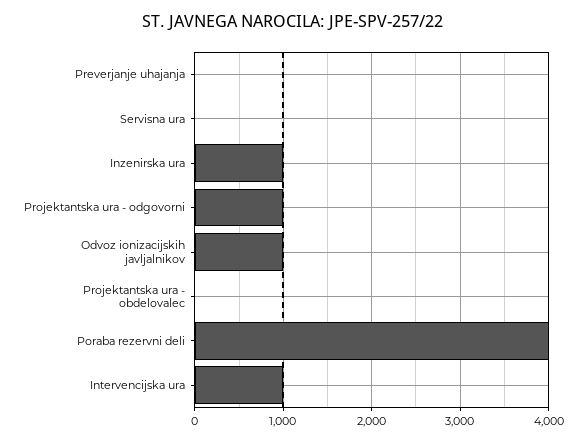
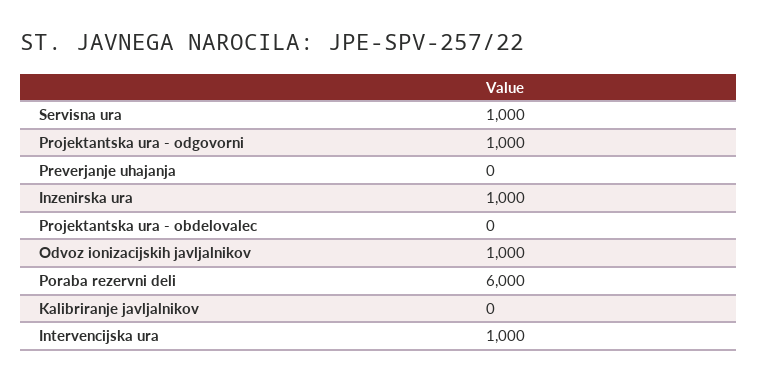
Servisna ura: 0 -> 1000
Poraba rezervni deli: 4000 -> 6000
Kalibriranje javljalnikov: none -> 0

